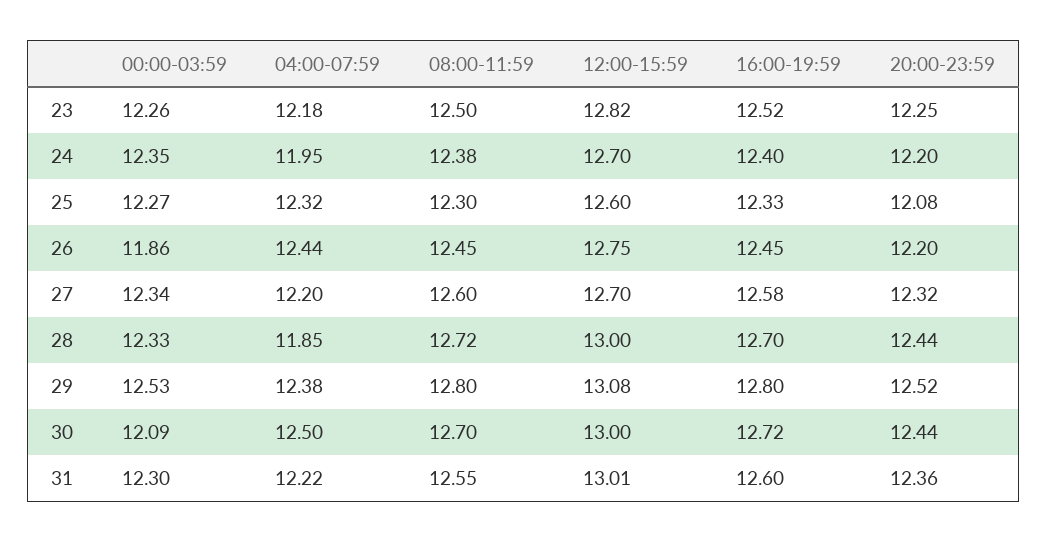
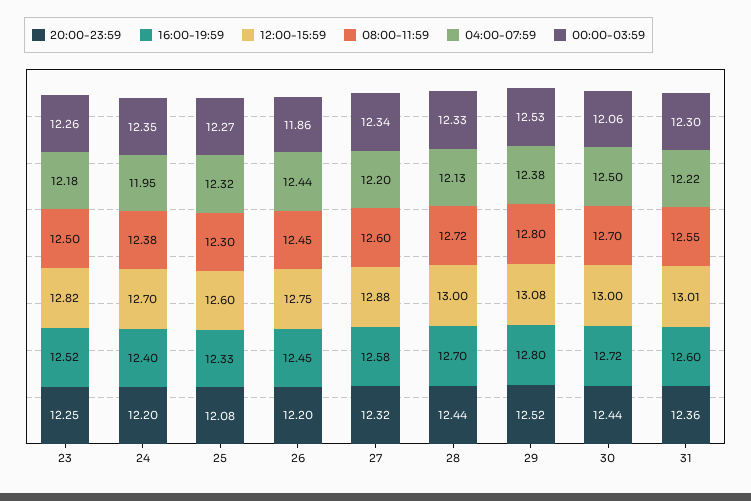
12:00-15:59, 27: 12.7 -> 12.88
04:00-07:59, 28: 11.85 -> 12.13
00:00-03:59, 30: 12.09 -> 12.06

